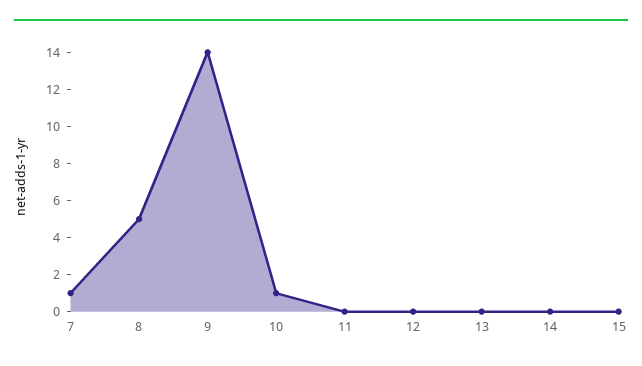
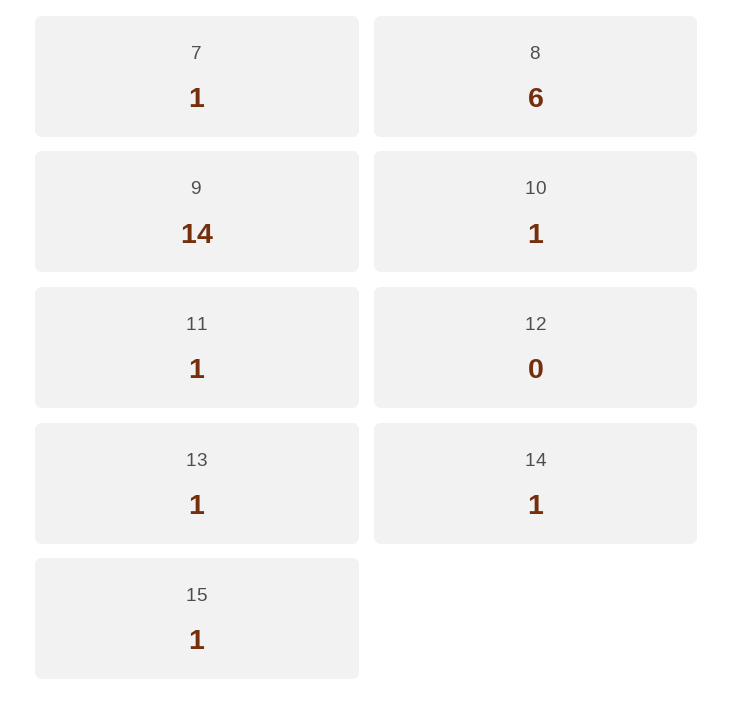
8: 5 -> 6
11: 0 -> 1
13: 0 -> 1
14: 0 -> 1
15: 0 -> 1

